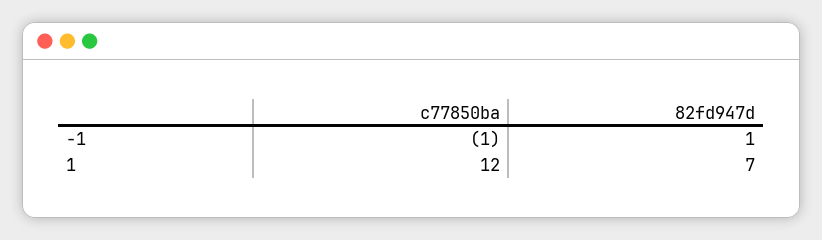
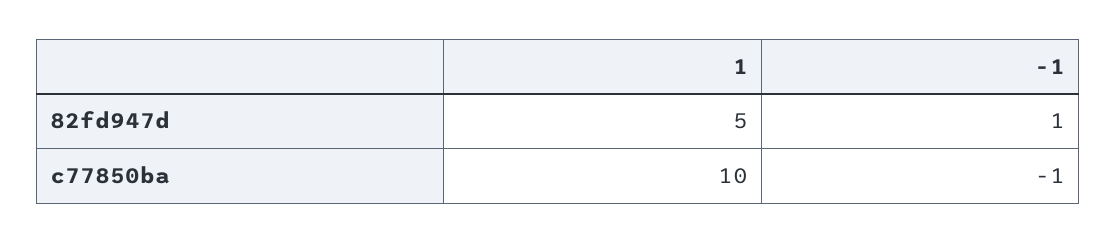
c77850ba, 1: 12 -> 10
82fd947d, 1: 7 -> 5

